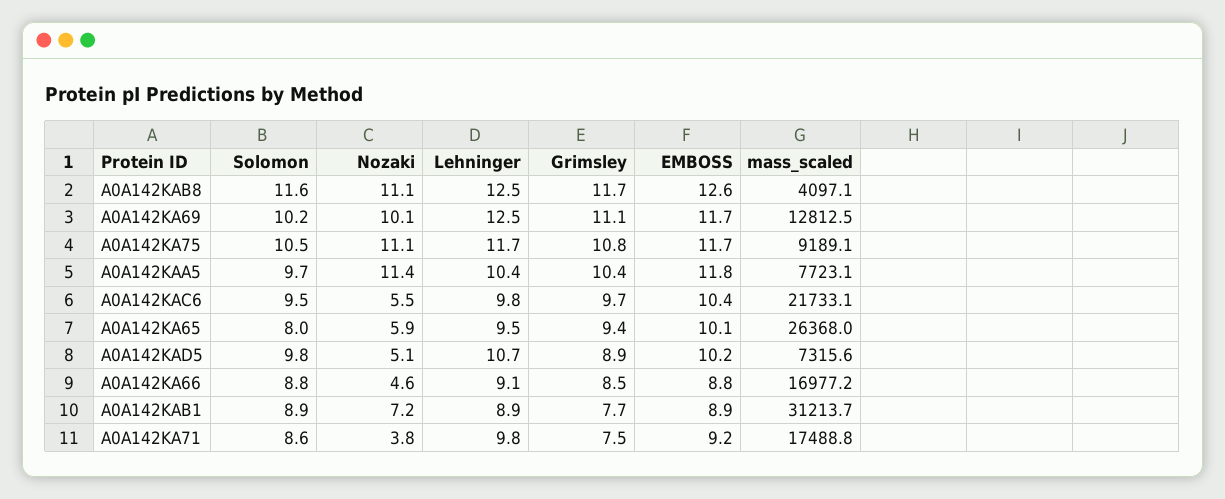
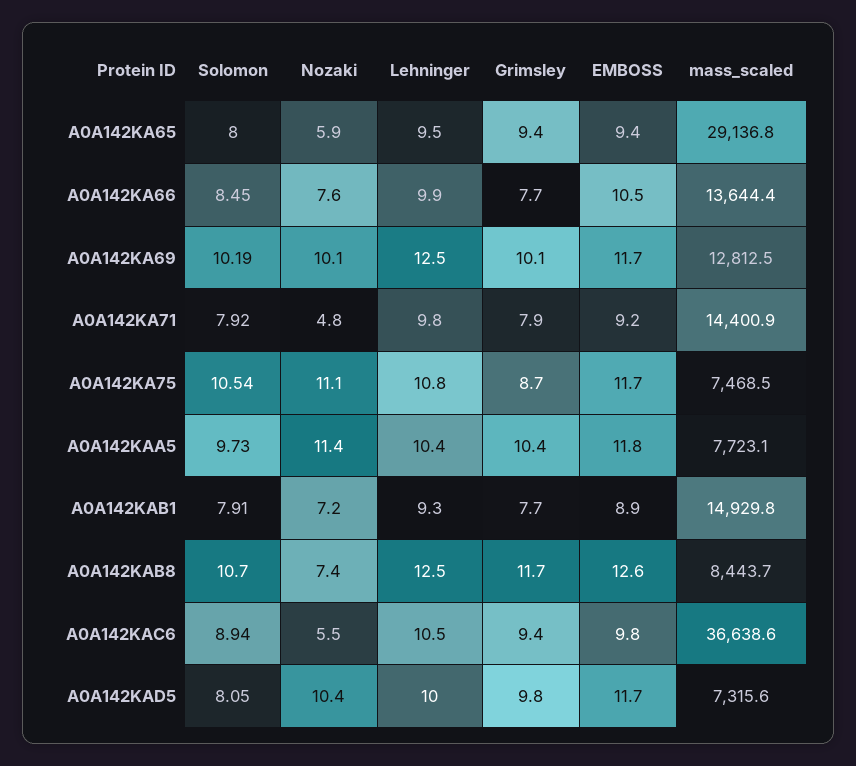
Solomon, A0A142KAB8: 11.6 -> 10.7
Nozaki, A0A142KAB8: 11.1 -> 7.4
mass_scaled, A0A142KAB8: 4097.1 -> 8443.7
Grimsley, A0A142KA69: 11.1 -> 10.1
Lehninger, A0A142KA75: 11.7 -> 10.8
Grimsley, A0A142KA75: 10.8 -> 8.7
mass_scaled, A0A142KA75: 9189.1 -> 7468.5
Solomon, A0A142KAC6: 9.5 -> 8.94
Lehninger, A0A142KAC6: 9.8 -> 10.5
Grimsley, A0A142KAC6: 9.7 -> 9.4
EMBOSS, A0A142KAC6: 10.4 -> 9.8
mass_scaled, A0A142KAC6: 21733.1 -> 36638.6
EMBOSS, A0A142KA65: 10.1 -> 9.4
mass_scaled, A0A142KA65: 26368 -> 29136.8
Solomon, A0A142KAD5: 9.8 -> 8.05
Nozaki, A0A142KAD5: 5.1 -> 10.4
Lehninger, A0A142KAD5: 10.7 -> 10
Grimsley, A0A142KAD5: 8.9 -> 9.8
EMBOSS, A0A142KAD5: 10.2 -> 11.7
Solomon, A0A142KA66: 8.8 -> 8.45
Nozaki, A0A142KA66: 4.6 -> 7.6
Lehninger, A0A142KA66: 9.1 -> 9.9
Grimsley, A0A142KA66: 8.5 -> 7.7
EMBOSS, A0A142KA66: 8.8 -> 10.5
mass_scaled, A0A142KA66: 16977.2 -> 13644.4
Solomon, A0A142KAB1: 8.9 -> 7.91
Lehninger, A0A142KAB1: 8.9 -> 9.3
mass_scaled, A0A142KAB1: 31213.7 -> 14929.8
Solomon, A0A142KA71: 8.6 -> 7.92
Nozaki, A0A142KA71: 3.8 -> 4.8
Grimsley, A0A142KA71: 7.5 -> 7.9
mass_scaled, A0A142KA71: 17488.8 -> 14400.9

